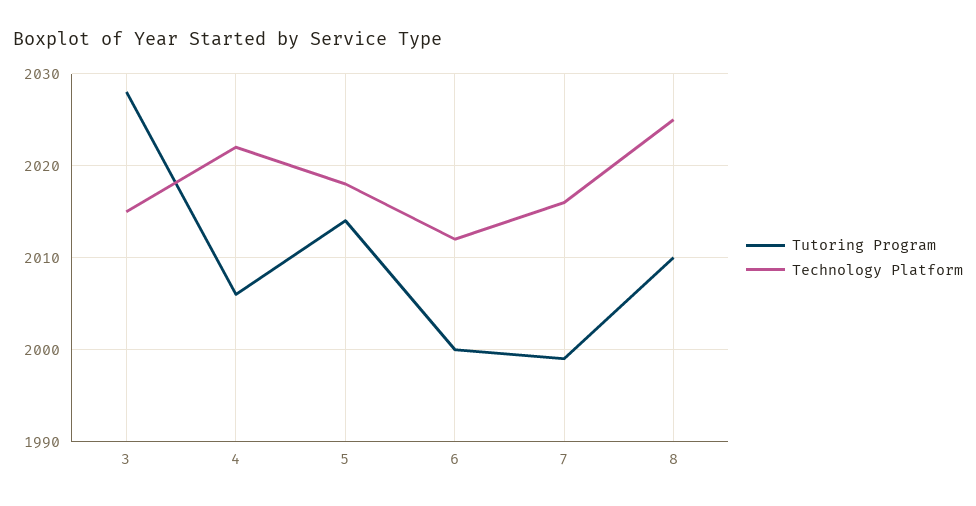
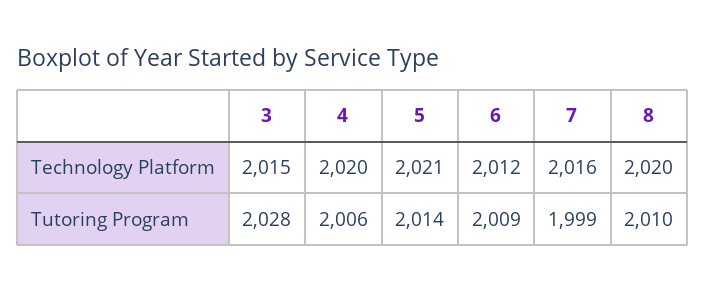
Technology Platform, 4: 2022 -> 2020
Technology Platform, 5: 2018 -> 2021
Tutoring Program, 6: 2000 -> 2009
Technology Platform, 8: 2025 -> 2020

